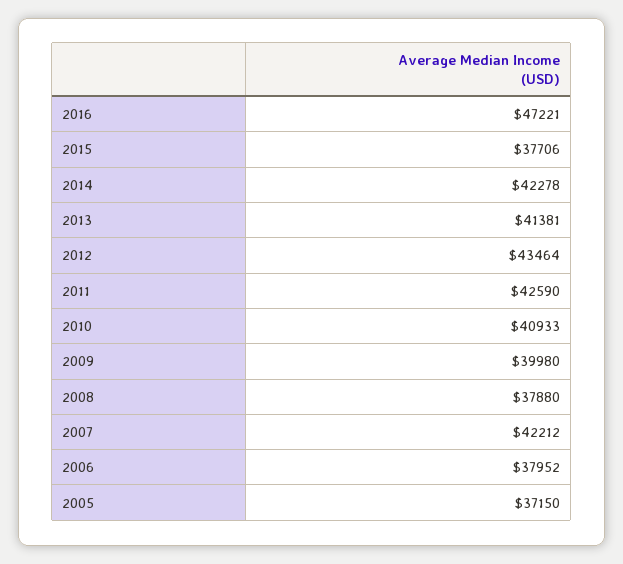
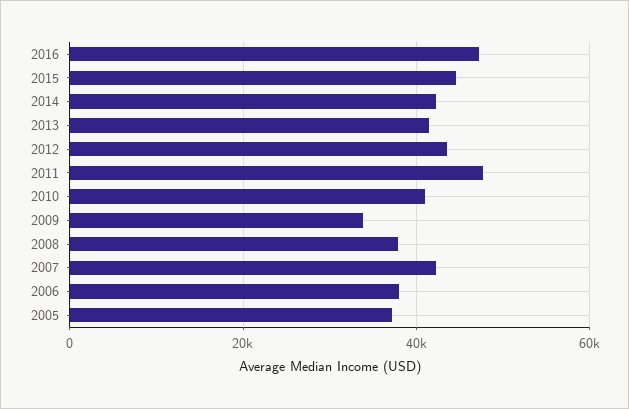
2015: 37706 -> 44000
2011: 42590 -> 48000
2009: 39980 -> 34000

